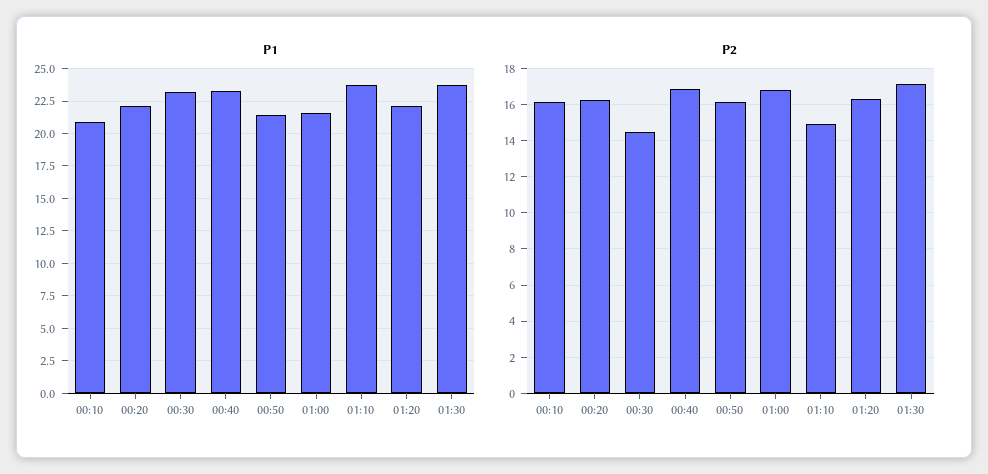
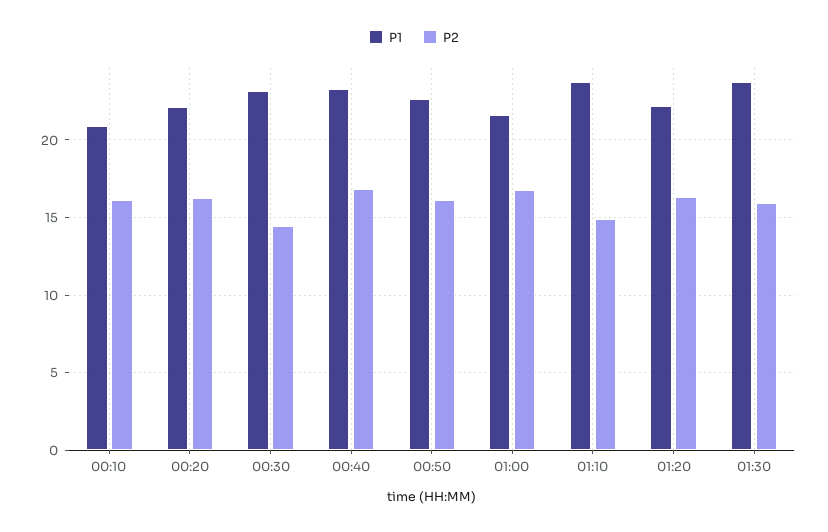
P1, 00:50: 21.5 -> 22.5
P2, 01:30: 17 -> 16

